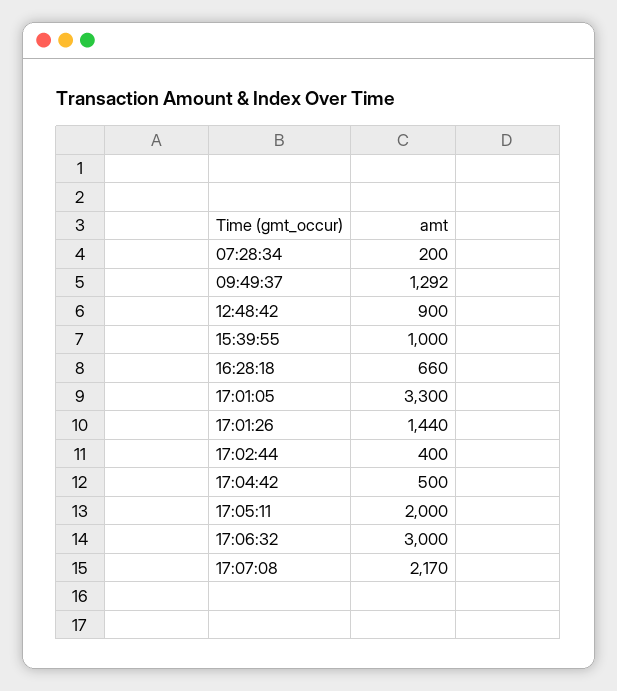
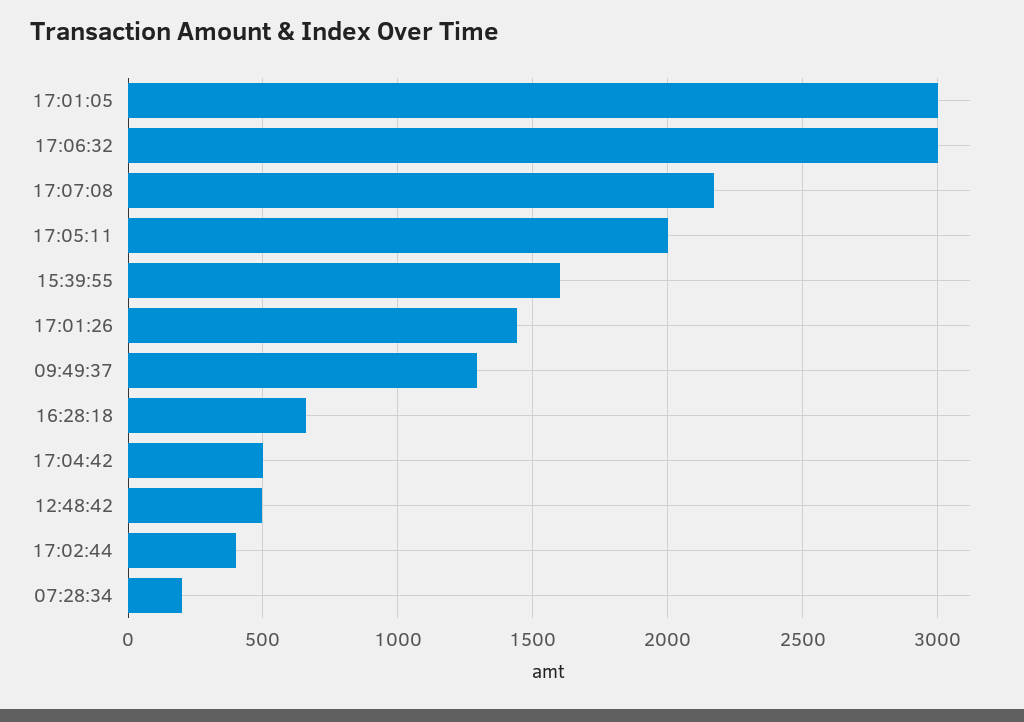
12:48:42: 900 -> 500
15:39:55: 1000 -> 1600
17:01:05: 3300 -> 3000

